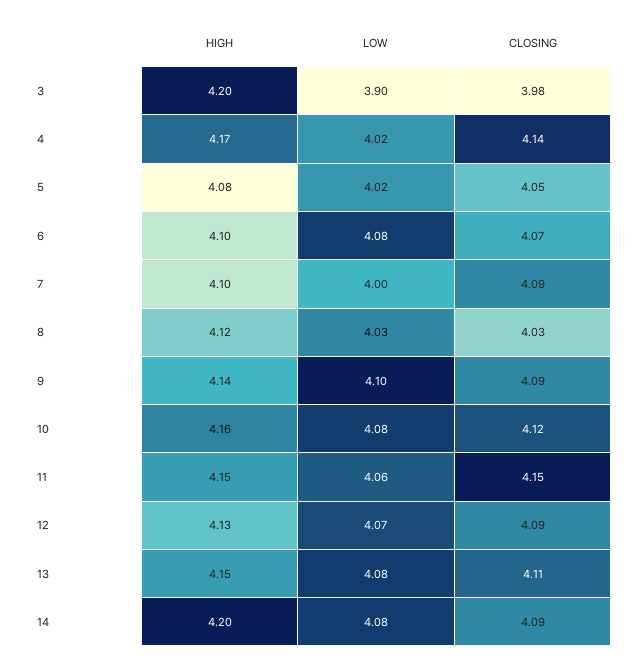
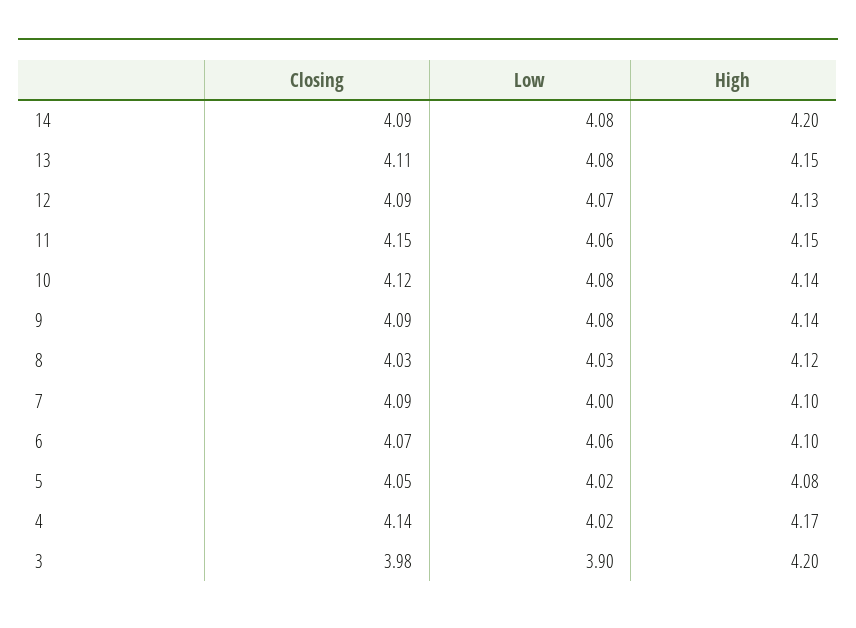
LOW, 6: 4.08 -> 4.06
LOW, 9: 4.1 -> 4.08
HIGH, 10: 4.16 -> 4.14

